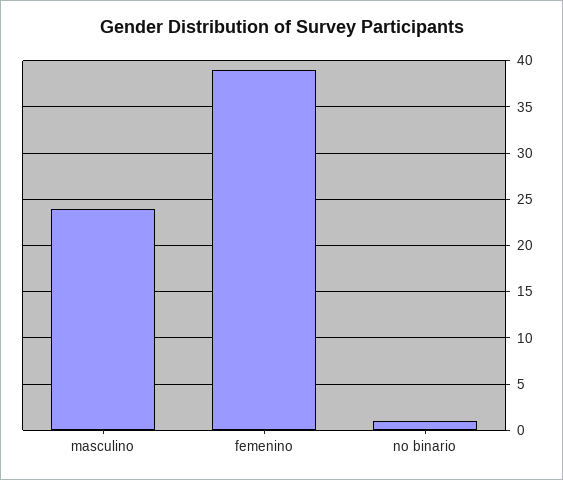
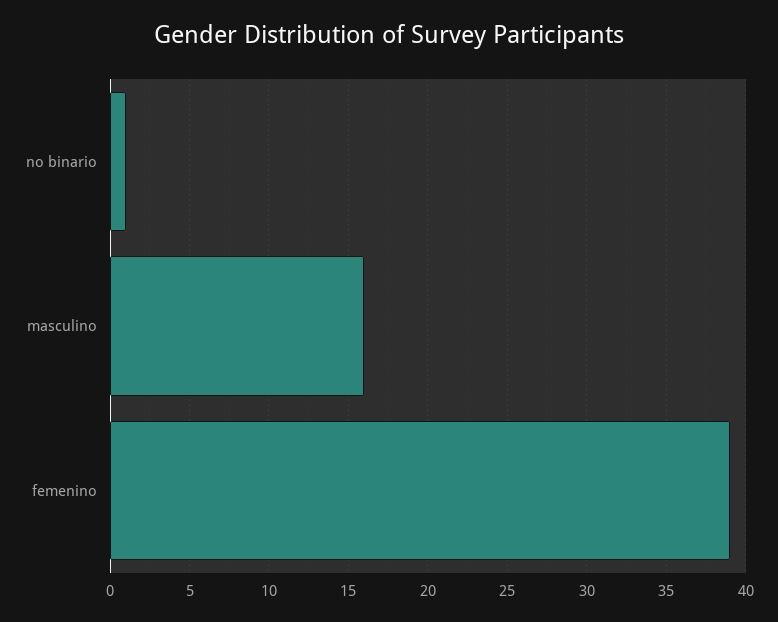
masculino: 24 -> 16

